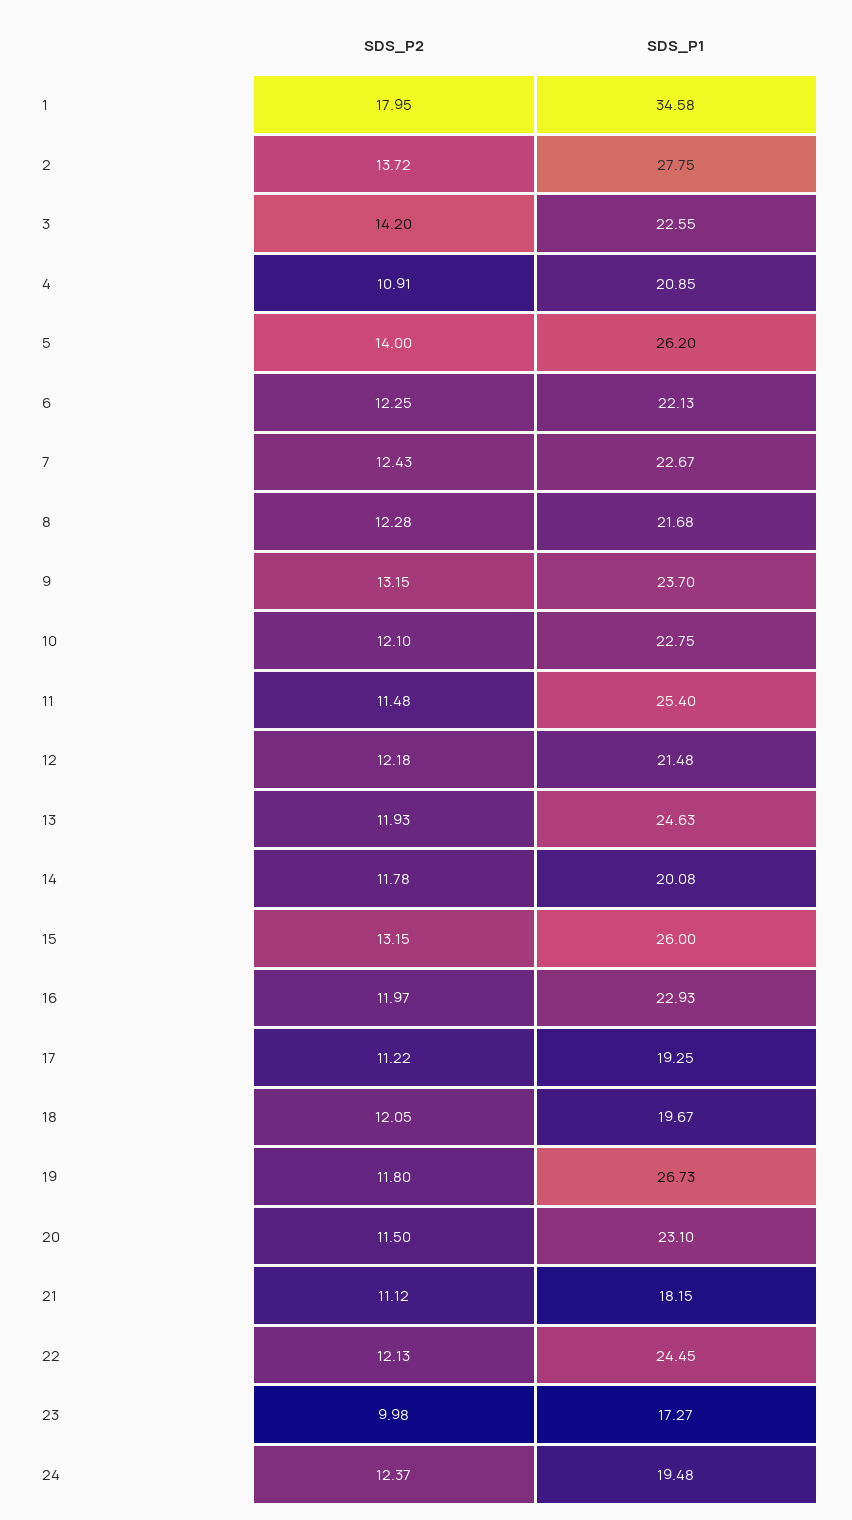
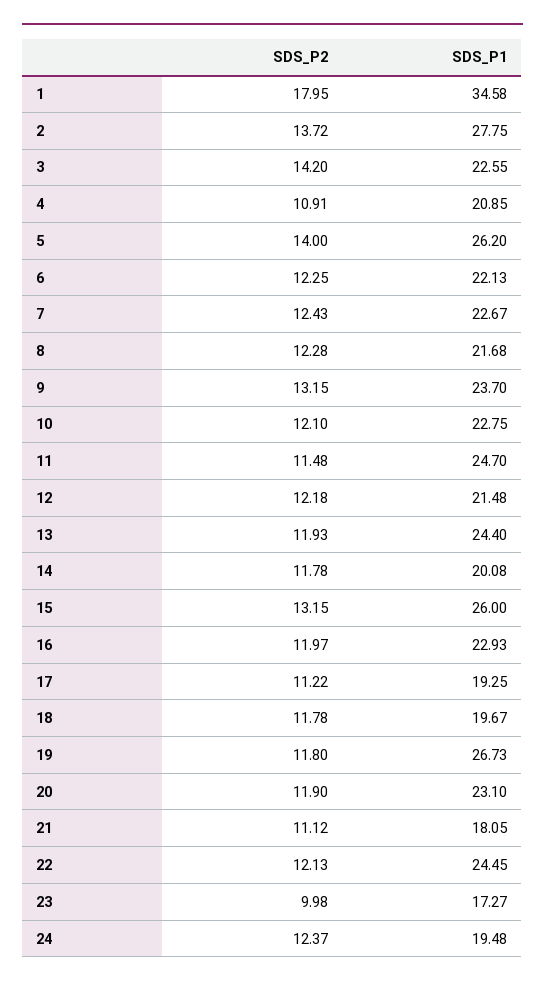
SDS_P1, 11: 25.4 -> 24.7
SDS_P1, 13: 24.63 -> 24.4
SDS_P2, 18: 12.05 -> 11.78
SDS_P2, 20: 11.5 -> 11.9
SDS_P1, 21: 18.15 -> 18.05

